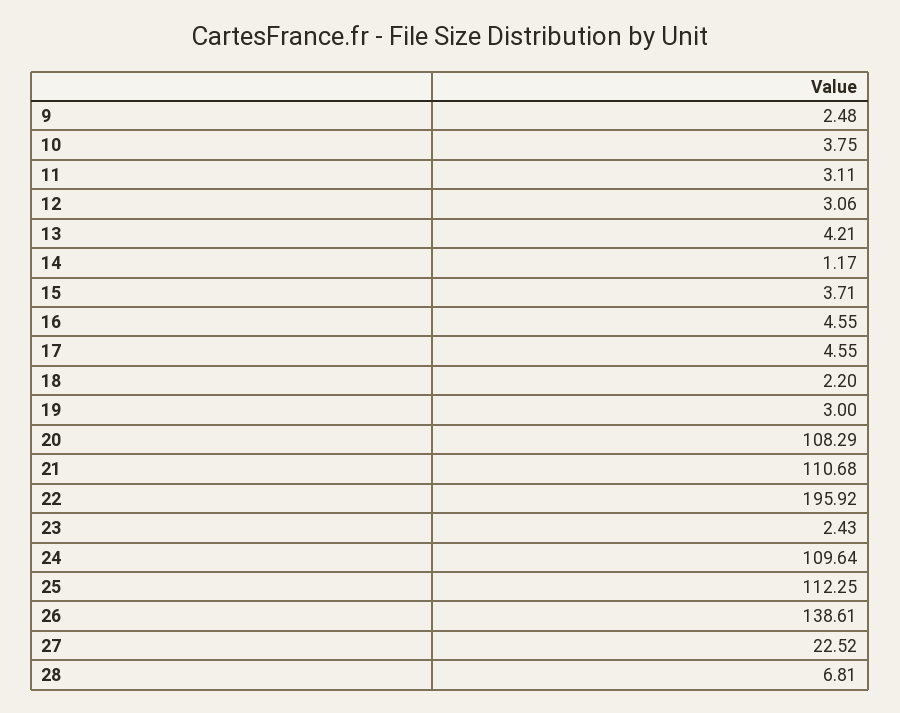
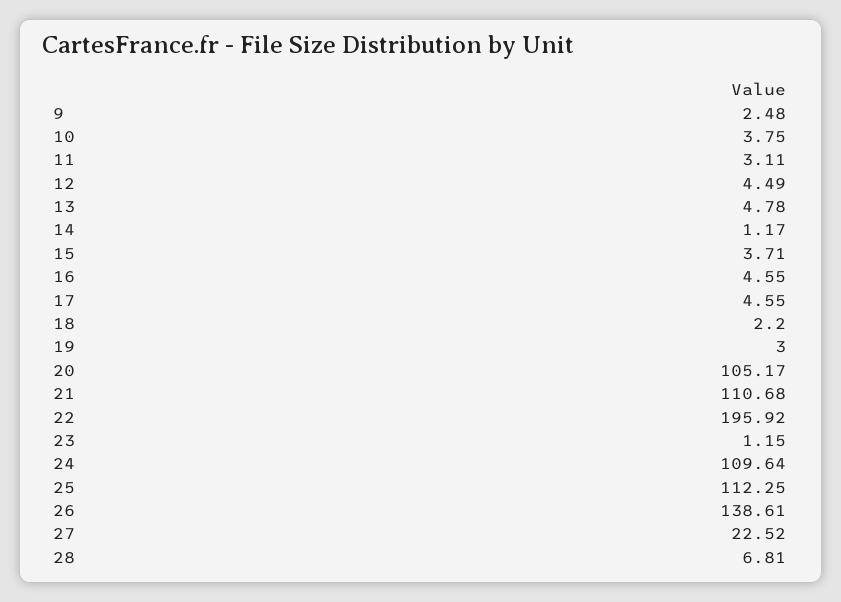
12: 3.06 -> 4.49
13: 4.21 -> 4.78
20: 108.29 -> 105.17
23: 2.43 -> 1.15

